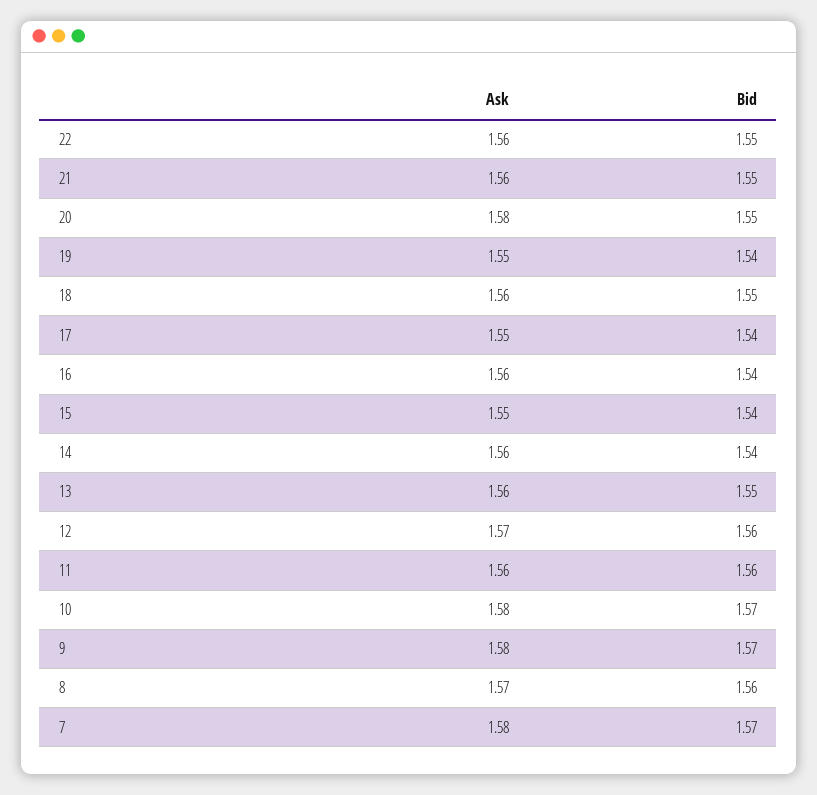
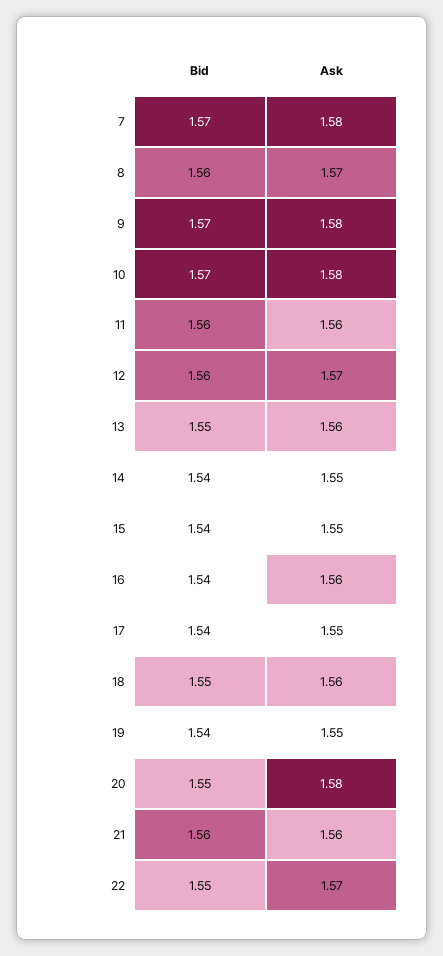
Ask, 22: 1.56 -> 1.57
Bid, 21: 1.55 -> 1.56
Ask, 14: 1.56 -> 1.55

